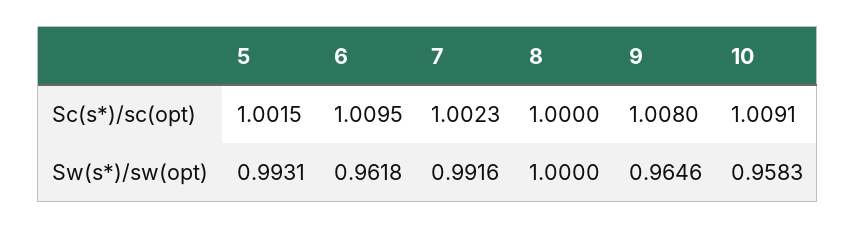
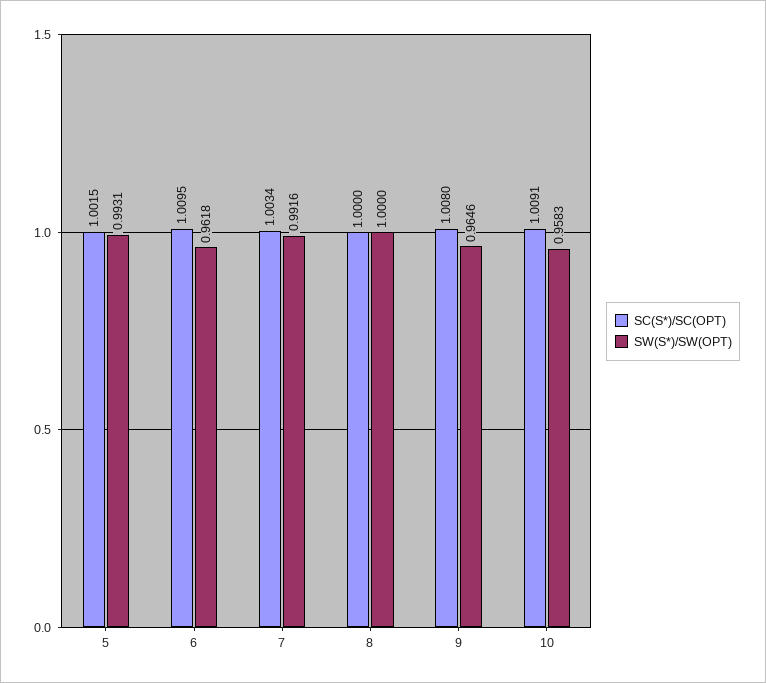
Sc(s*)/sc(opt), 7: 1.0023 -> 1.0034

